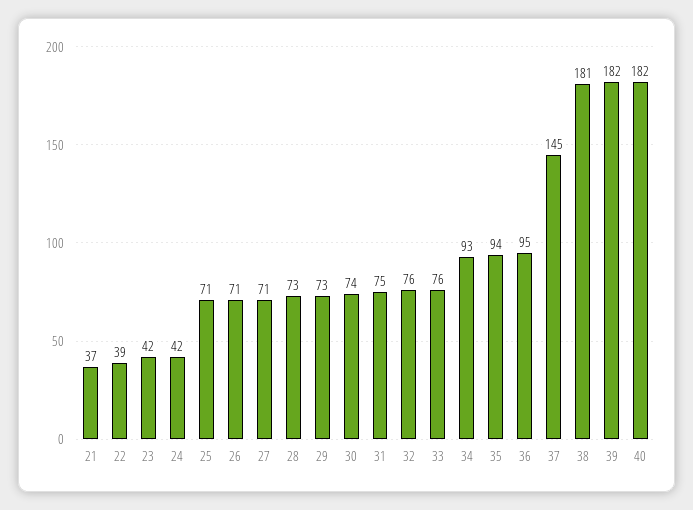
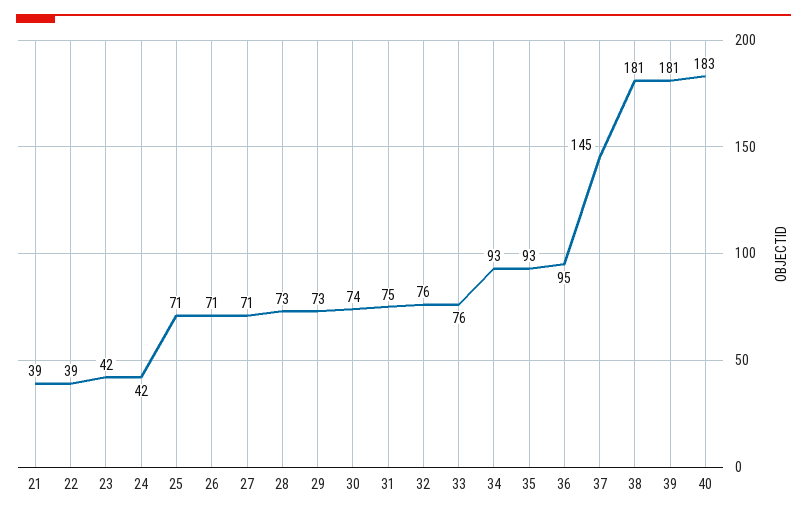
21: 37 -> 39
35: 94 -> 93
39: 182 -> 181
40: 182 -> 183

